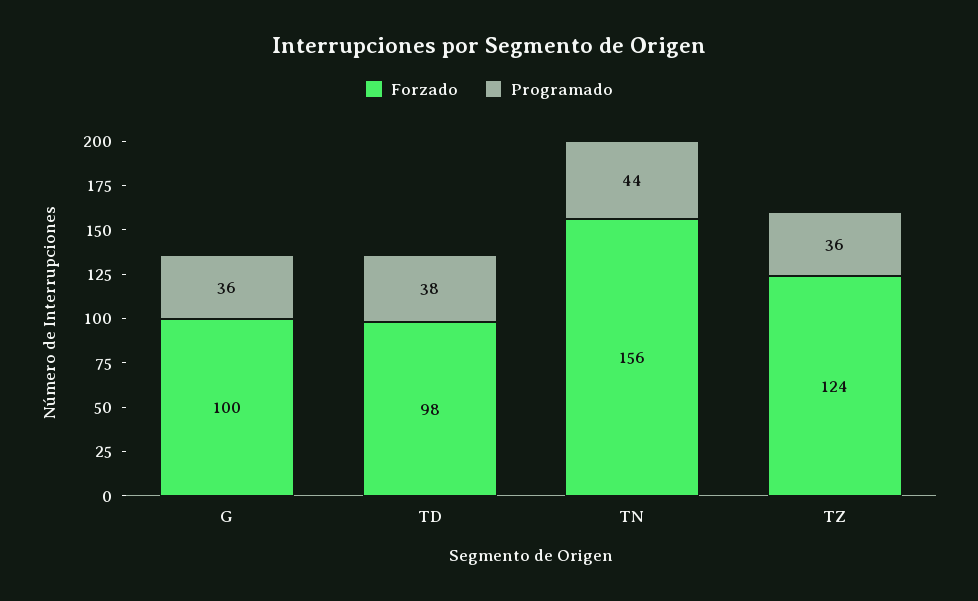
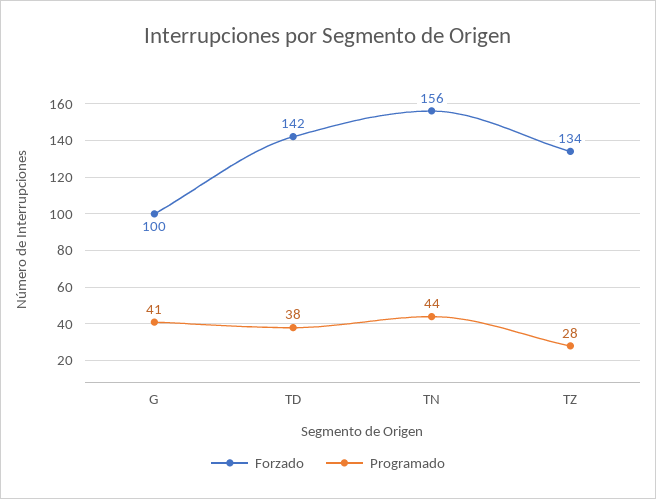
Programado, G: 36 -> 41
Forzado, TD: 98 -> 142
Forzado, TZ: 124 -> 134
Programado, TZ: 36 -> 28

